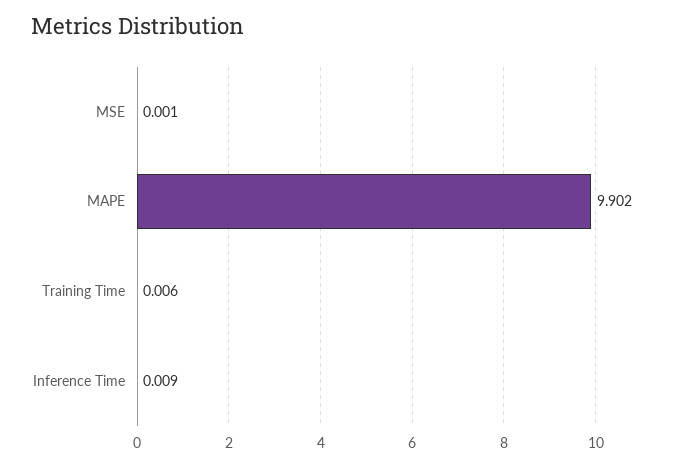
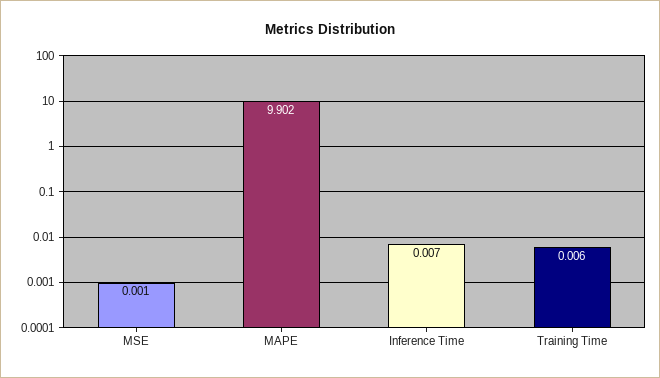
Inference Time: 0.009 -> 0.007

